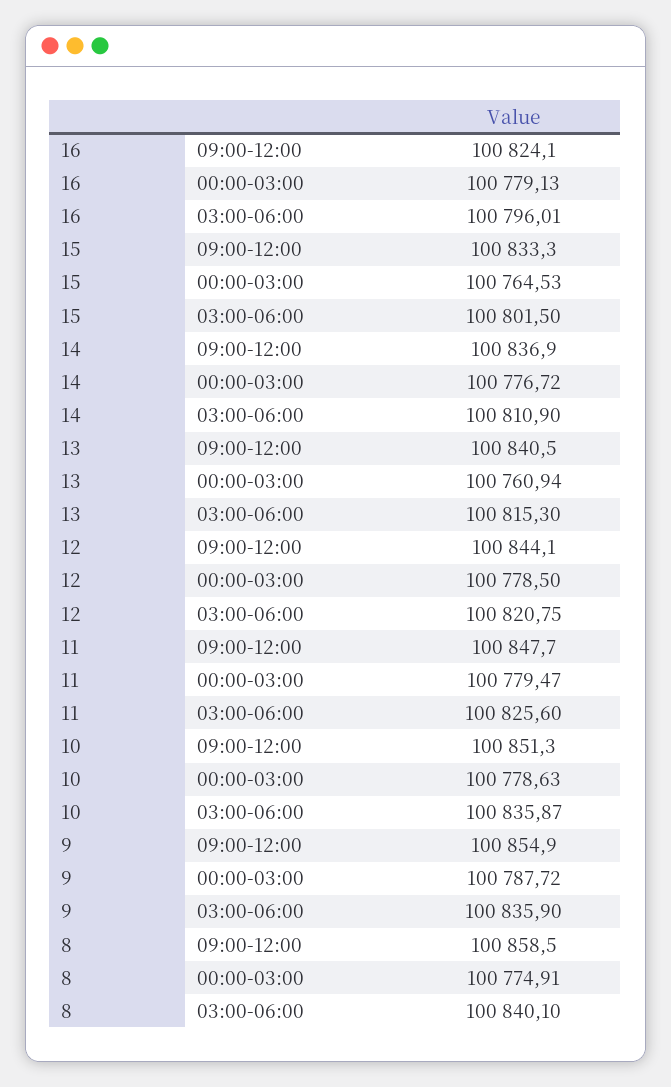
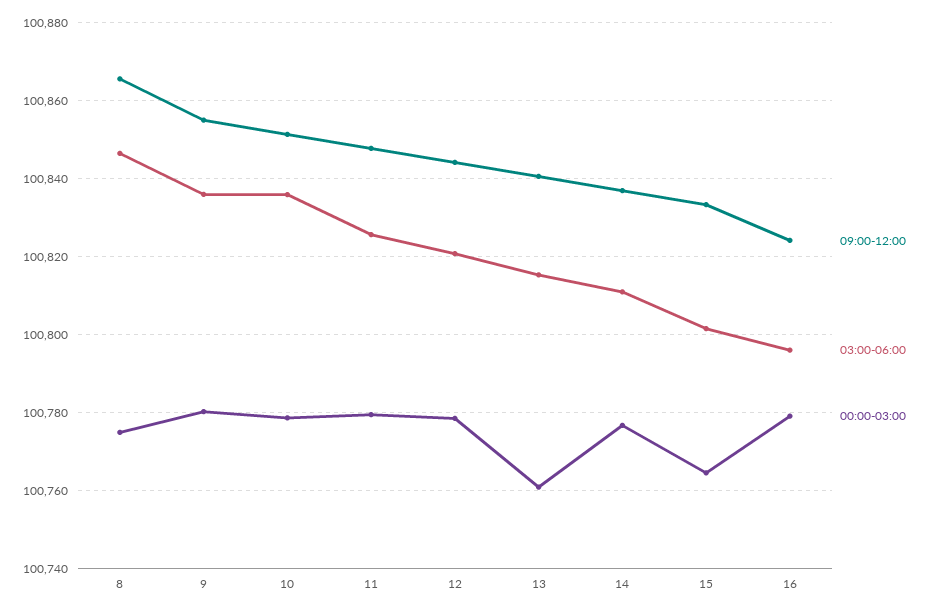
00:00-03:00, 9: 100787.72 -> 100780
09:00-12:00, 8: 100858.5 -> 100866
03:00-06:00, 8: 100840.1 -> 100846

